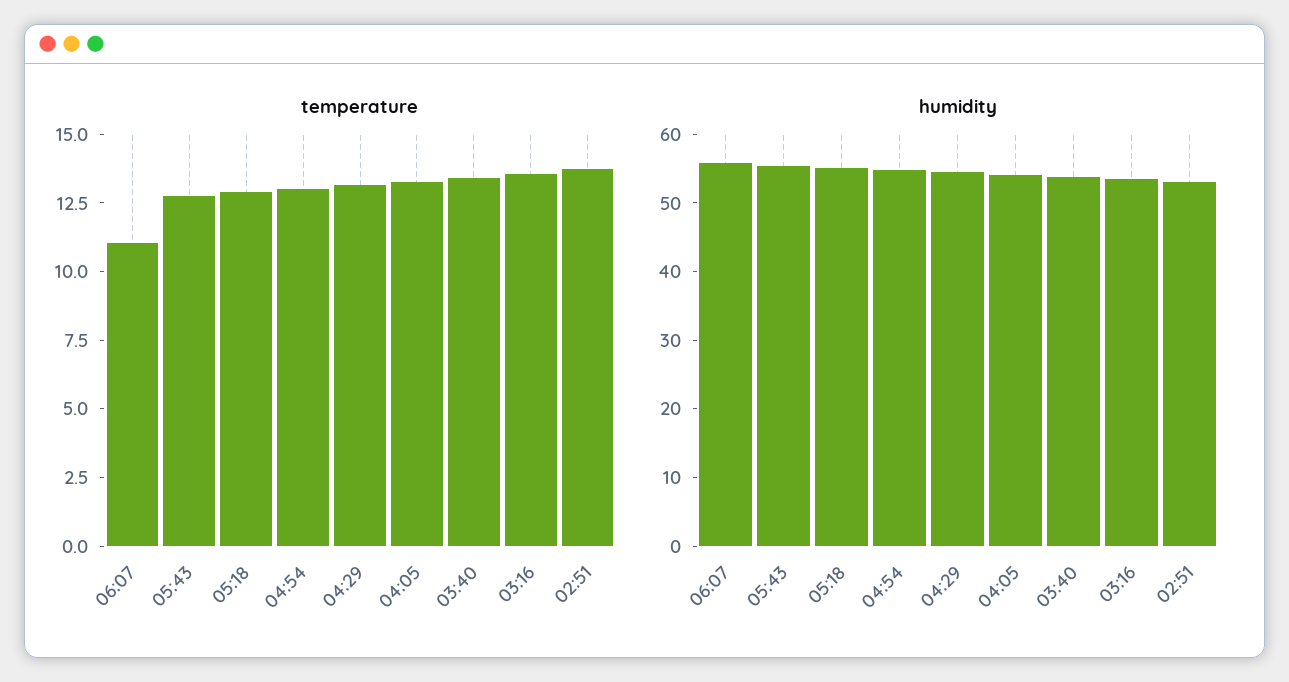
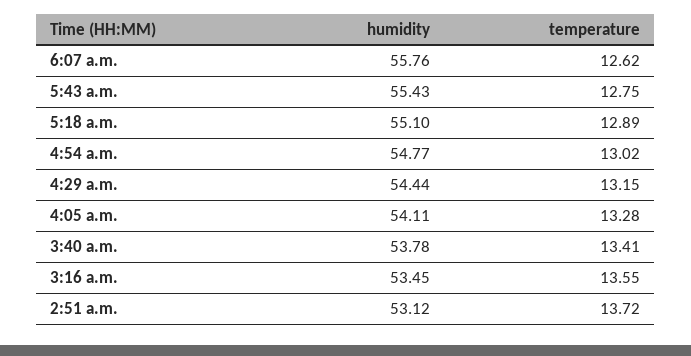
temperature, 06:07: 11 -> 12.62

